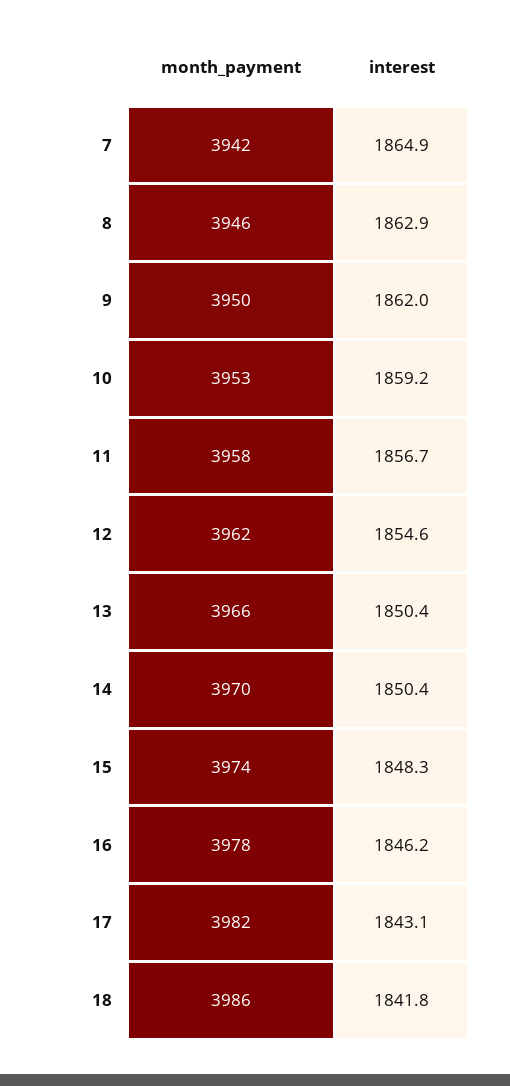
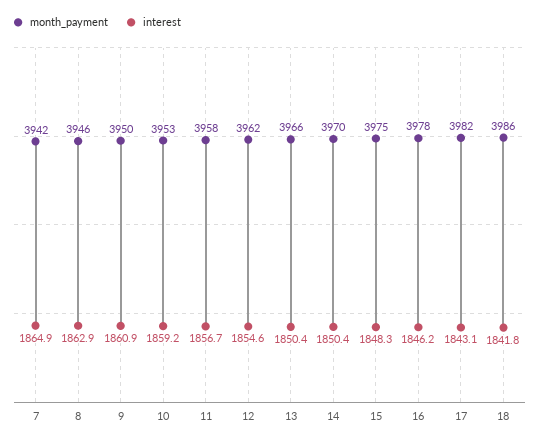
interest, 9: 1862 -> 1860.9
month_payment, 15: 3974 -> 3975

